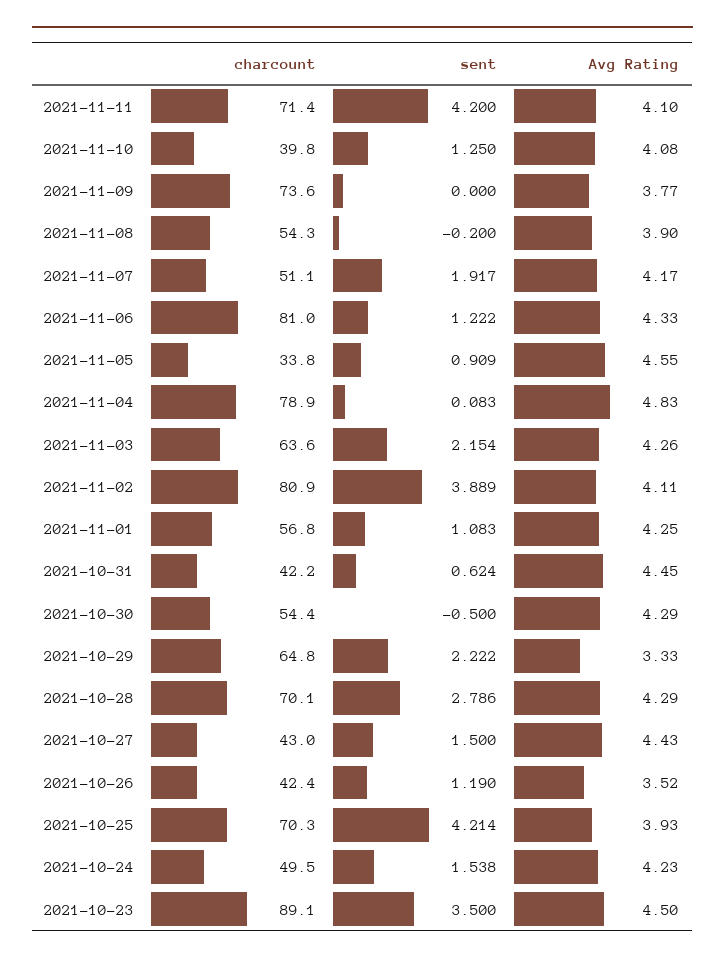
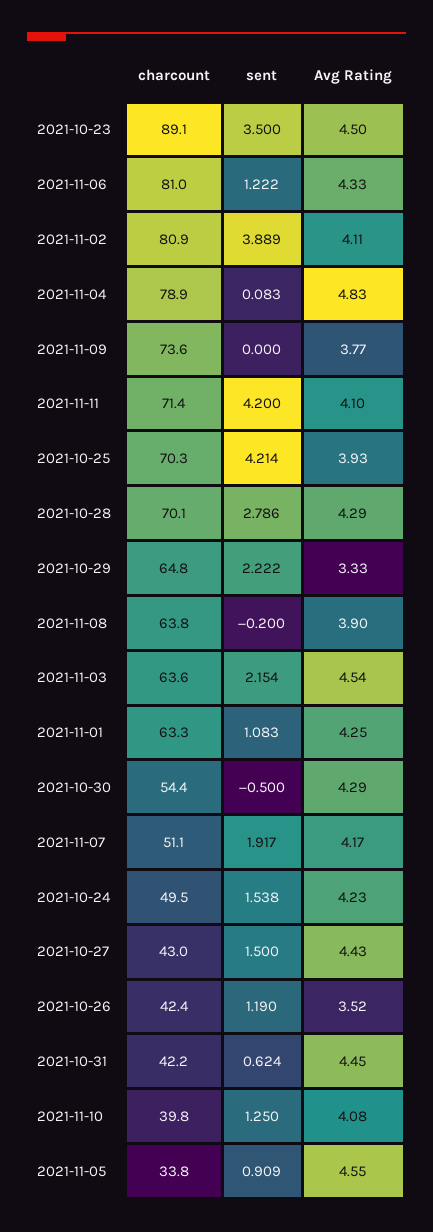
charcount, 2021-11-08: 54.3 -> 63.8
Avg Rating, 2021-11-03: 4.26 -> 4.54
charcount, 2021-11-01: 56.8 -> 63.3

